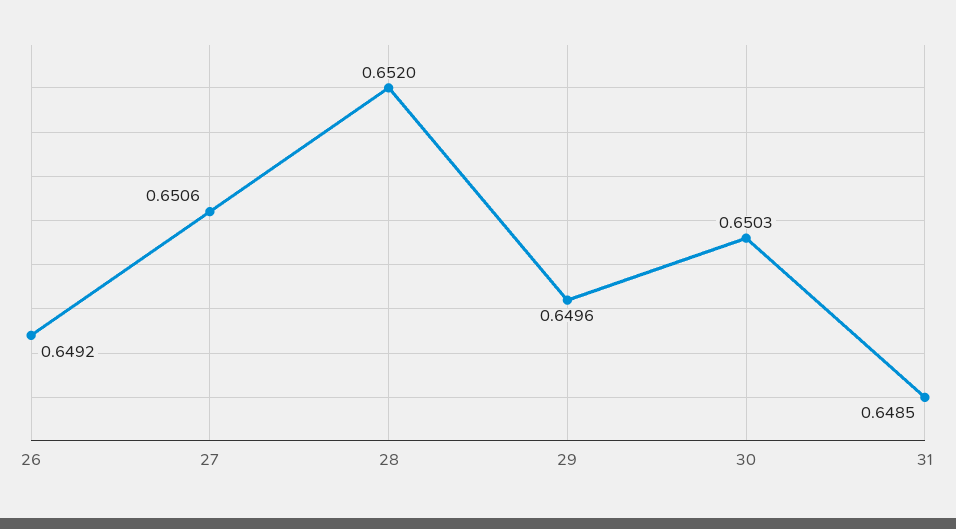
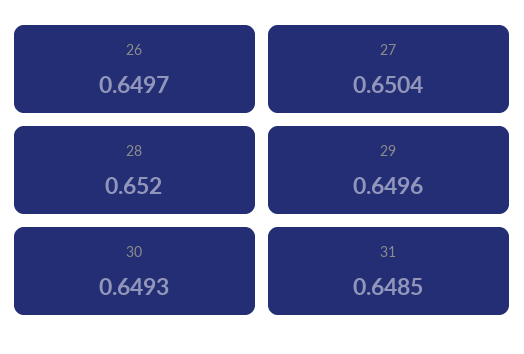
26: 0.6492 -> 0.6497
27: 0.6506 -> 0.6504
30: 0.6503 -> 0.6493

